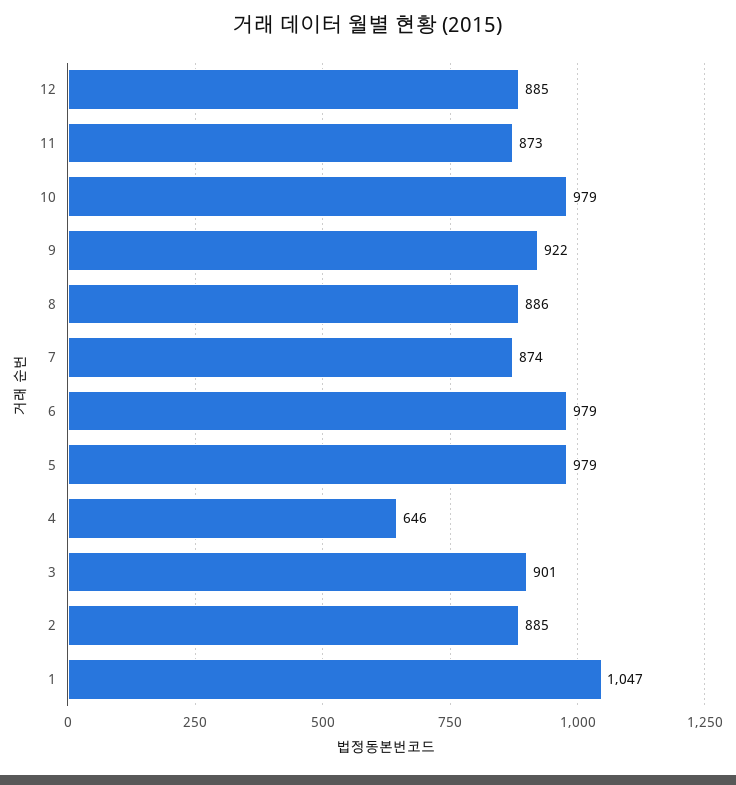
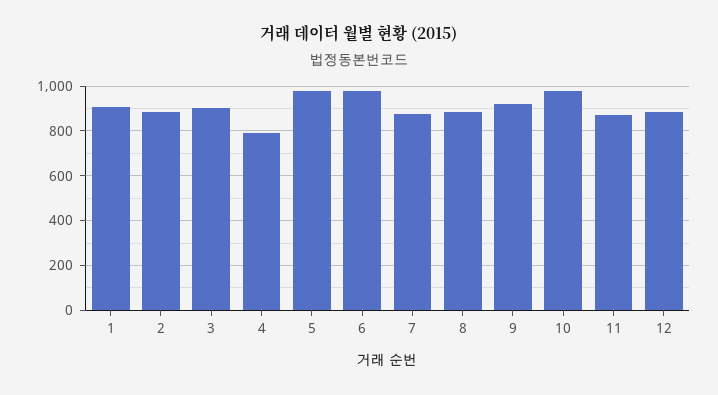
4: 646 -> 800
1: 1047 -> 900

